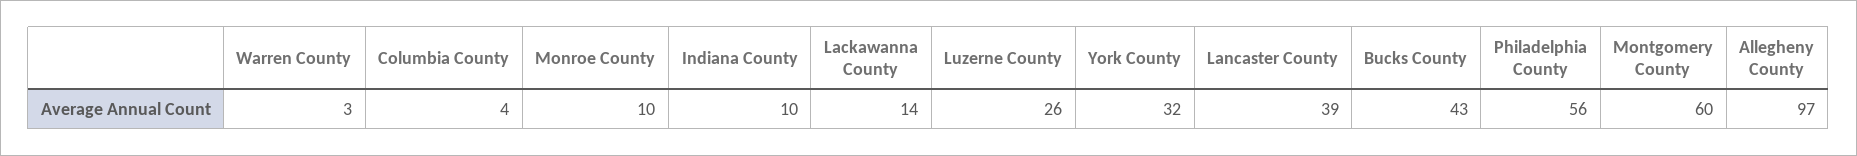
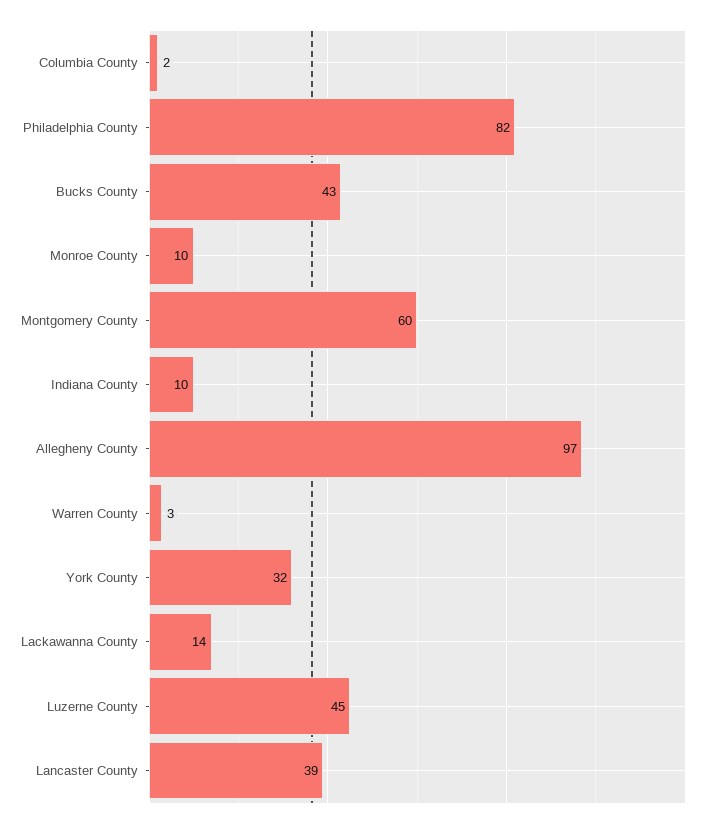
Columbia County: 4 -> 2
Luzerne County: 26 -> 45
Philadelphia County: 56 -> 82

